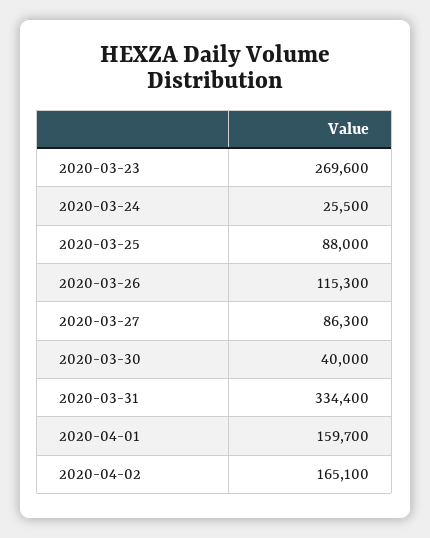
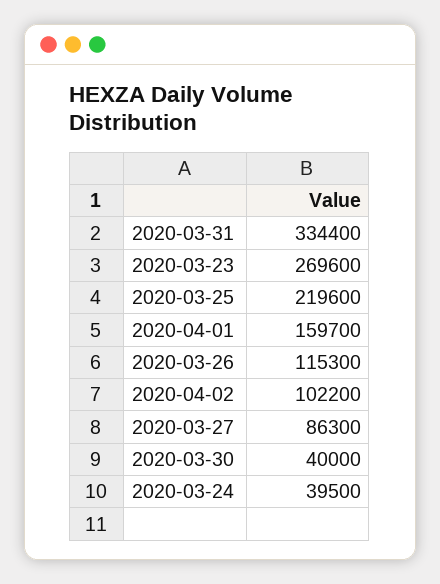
2020-03-24: 25500 -> 39500
2020-03-25: 88000 -> 219600
2020-04-02: 165100 -> 102200

